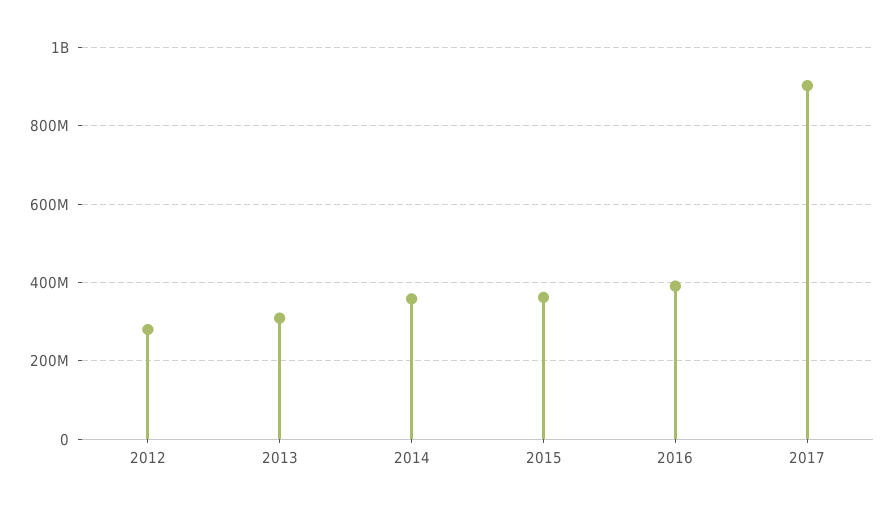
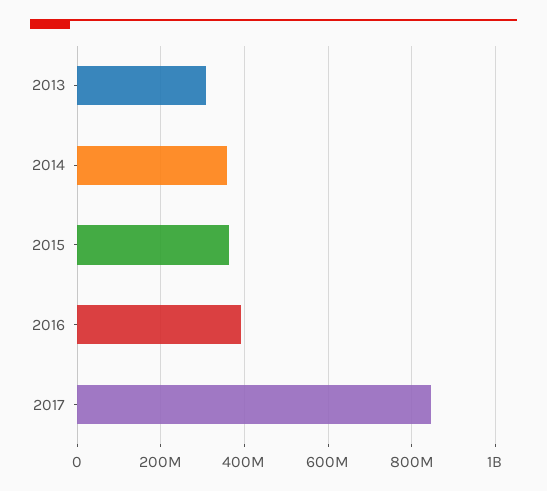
2012: 280000000 -> none
2017: 900000000 -> 840000000

